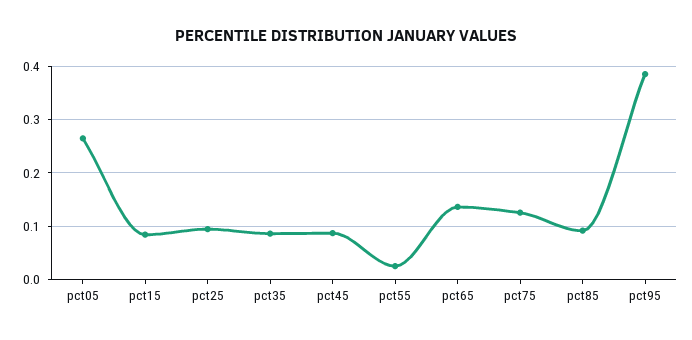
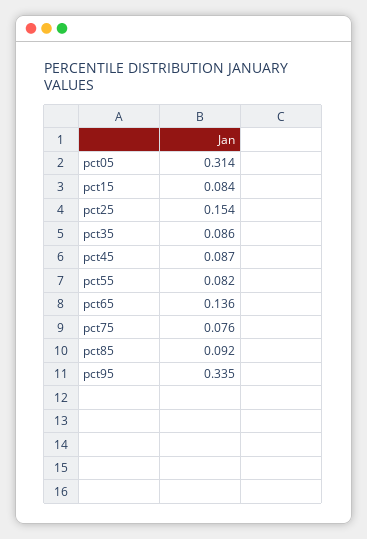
pct05: 0.26 -> 0.314
pct25: 0.1 -> 0.154
pct55: 0.02 -> 0.082
pct75: 0.12 -> 0.076
pct95: 0.38 -> 0.335

